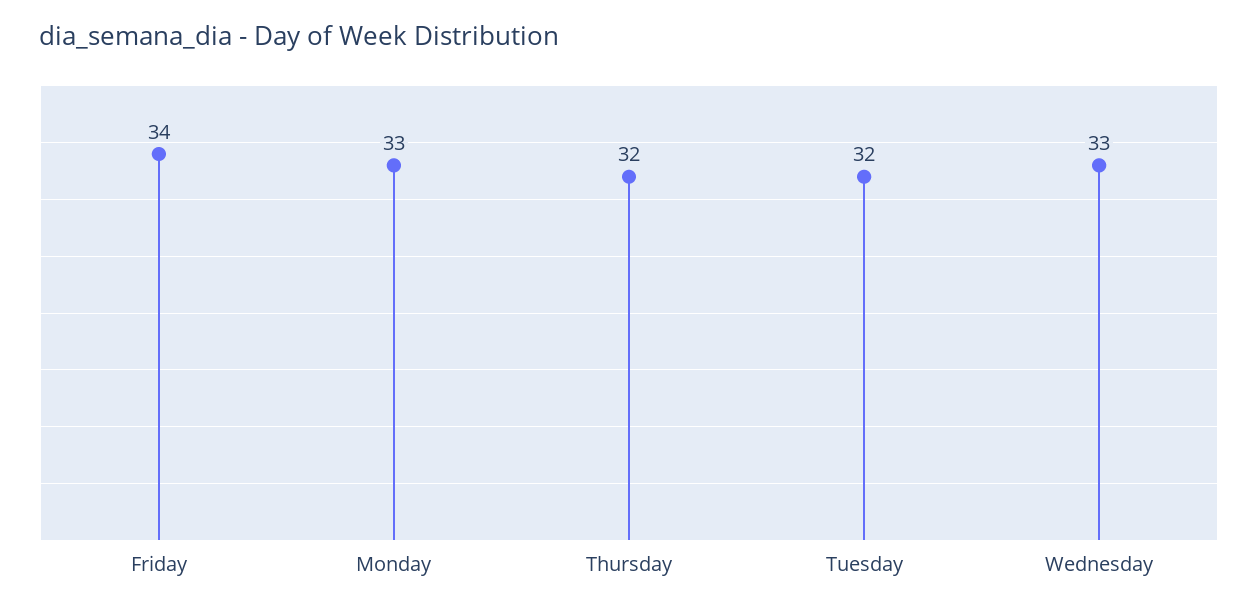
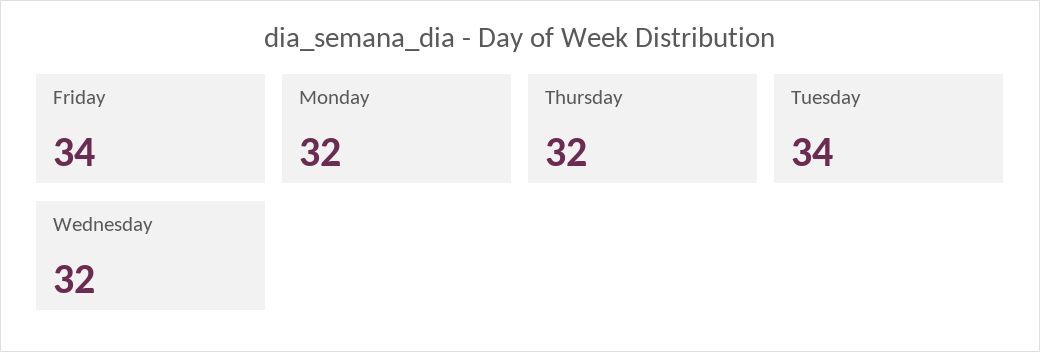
Monday: 33 -> 32
Tuesday: 32 -> 34
Wednesday: 33 -> 32

